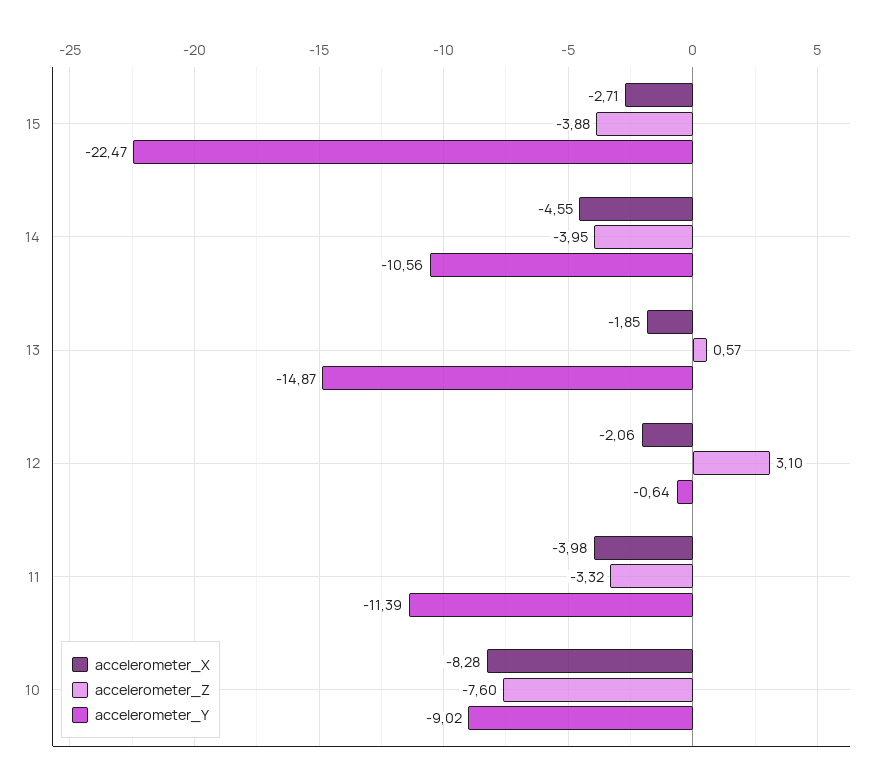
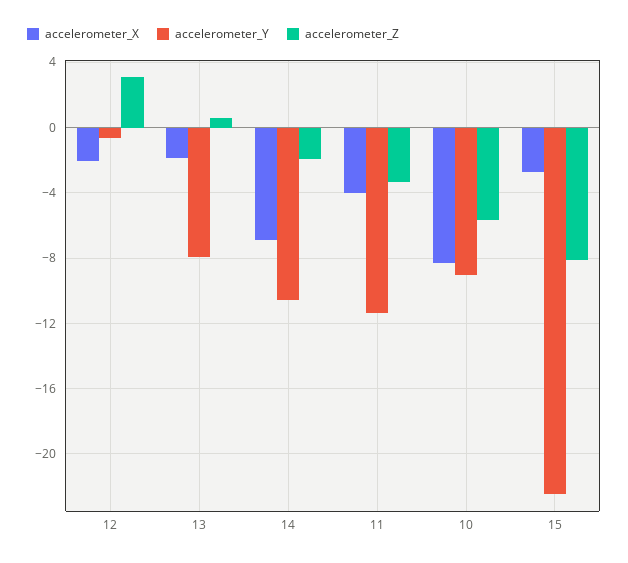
accelerometer_Z, 15: -3.88 -> -8
accelerometer_X, 14: -4.55 -> -7
accelerometer_Z, 14: -3.95 -> -2
accelerometer_Y, 13: -14.87 -> -8
accelerometer_Z, 10: -7.6 -> -5.5

